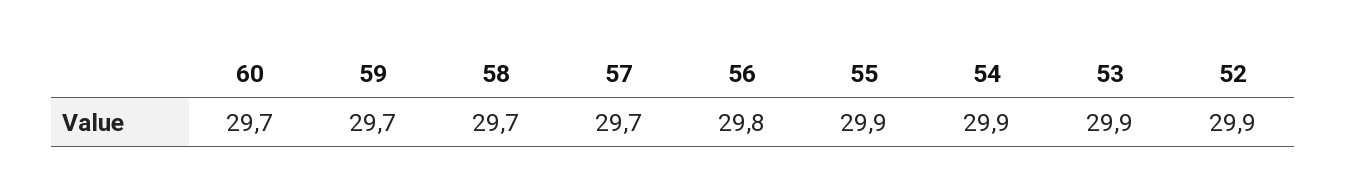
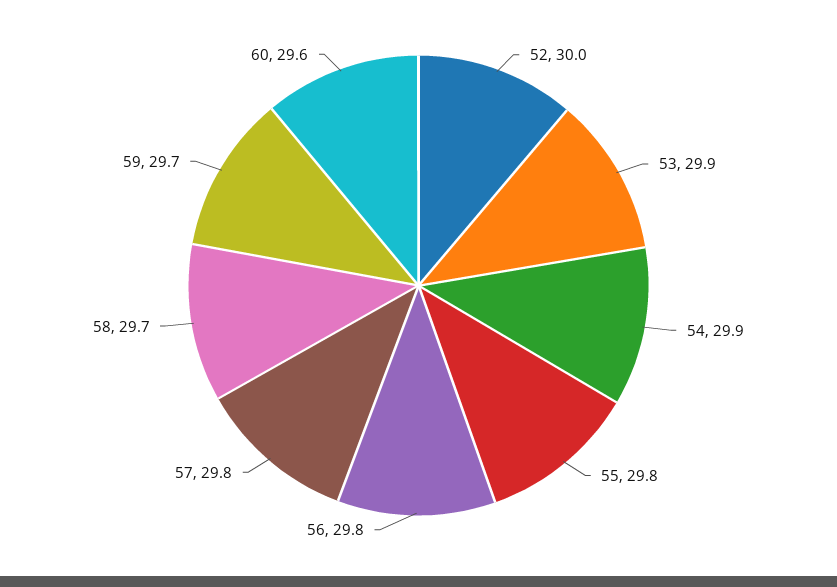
60: 29.7 -> 29.6
57: 29.7 -> 29.8
55: 29.9 -> 29.8
52: 29.9 -> 30

